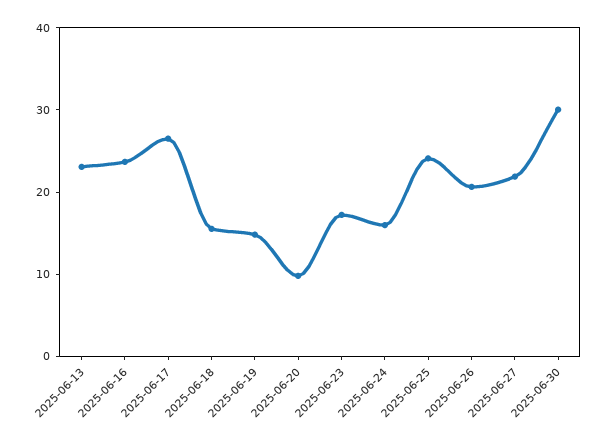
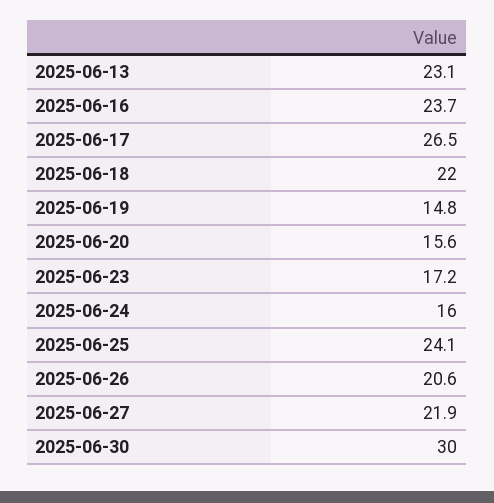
2025-06-18: 16 -> 22
2025-06-20: 10 -> 15.6

